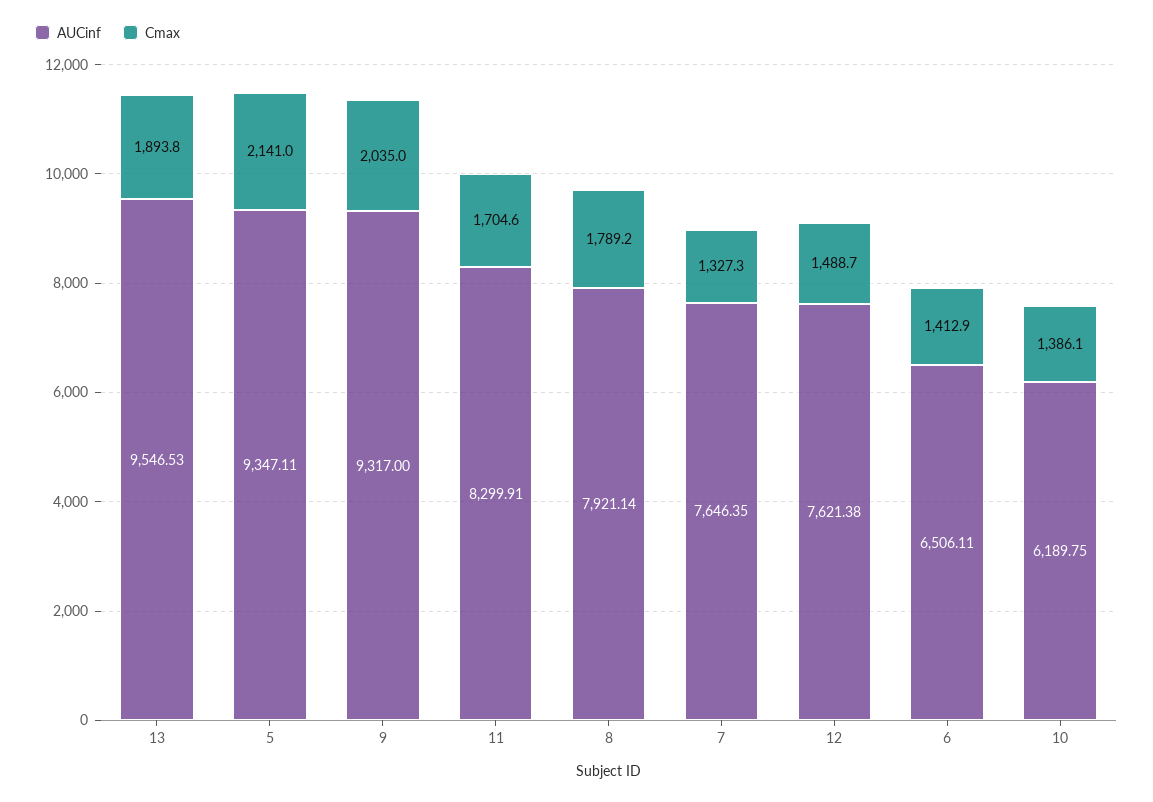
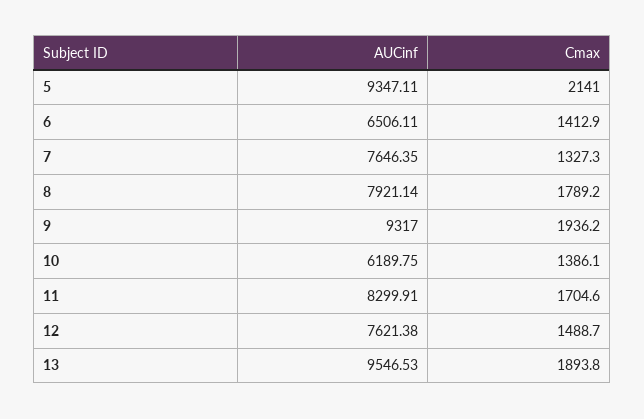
Cmax, 9: 2035 -> 1936.2

